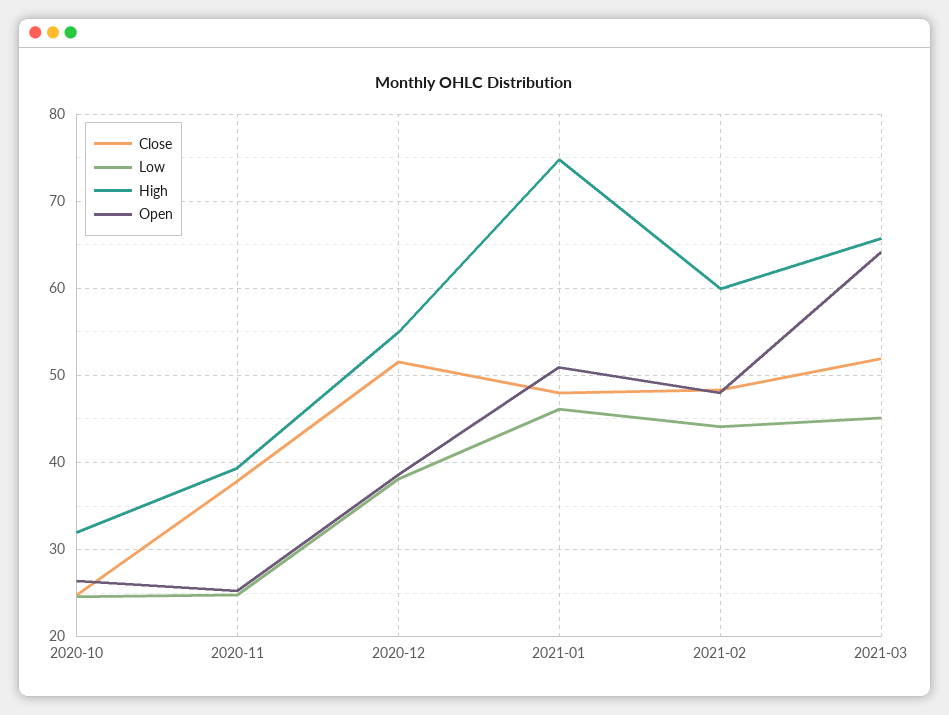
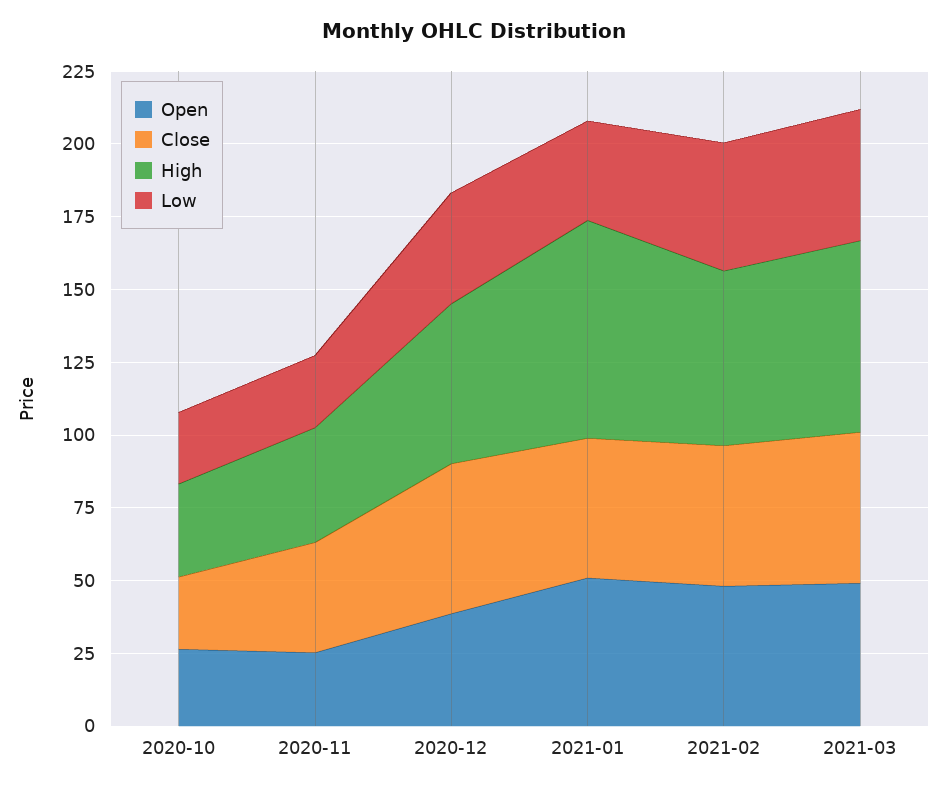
Low, 2021-01: 46 -> 35
Open, 2021-03: 64 -> 50

